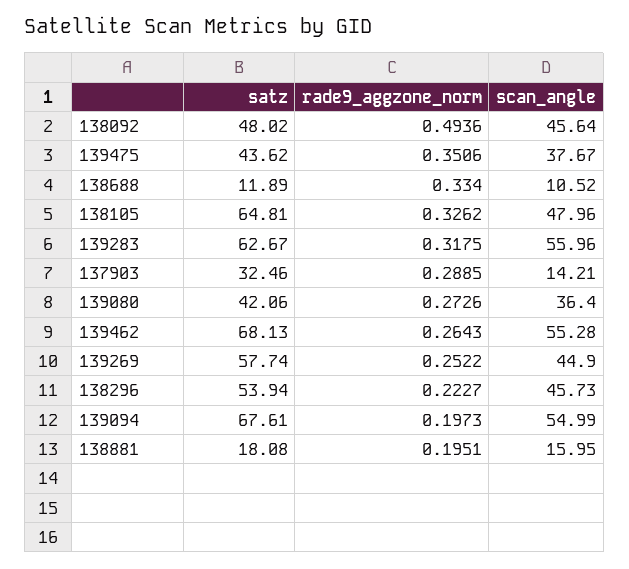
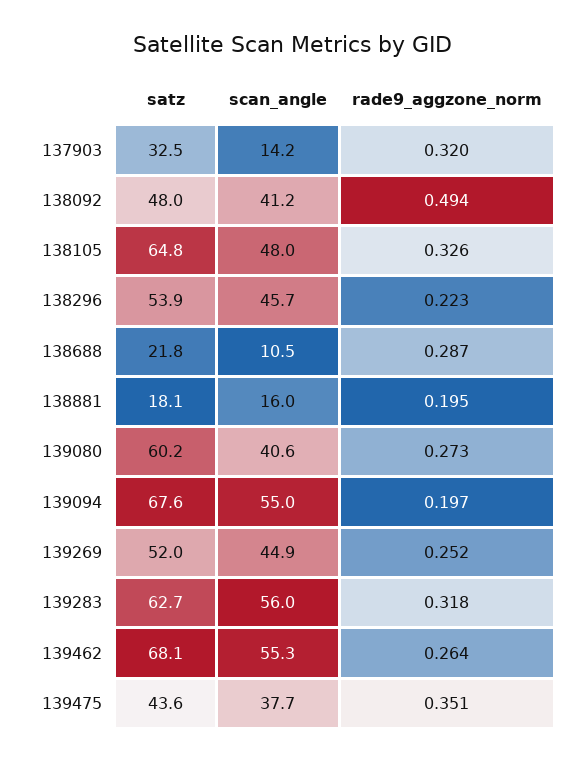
scan_angle, 138092: 45.64 -> 41.2
satz, 138688: 11.89 -> 21.8
rade9_aggzone_norm, 138688: 0.334 -> 0.287
rade9_aggzone_norm, 137903: 0.2885 -> 0.32
satz, 139080: 42.06 -> 60.2
scan_angle, 139080: 36.4 -> 40.6
satz, 139269: 57.74 -> 52

